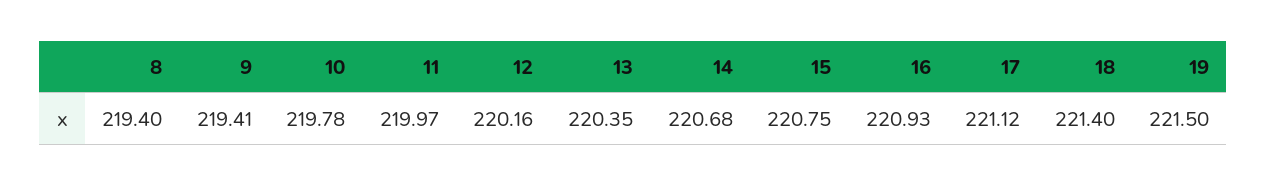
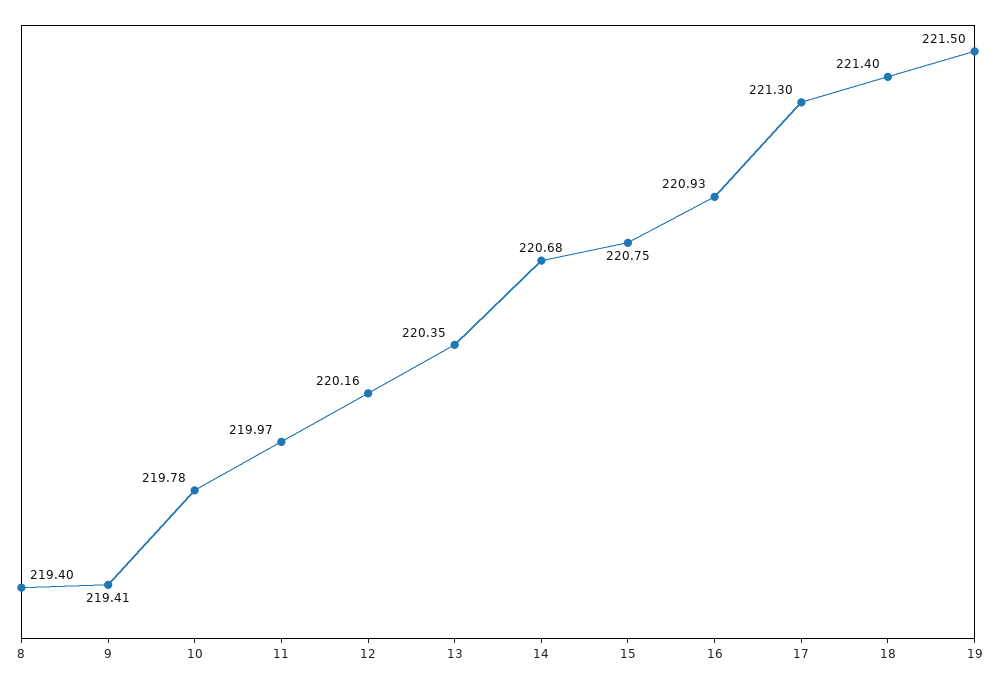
17: 221.12 -> 221.3

